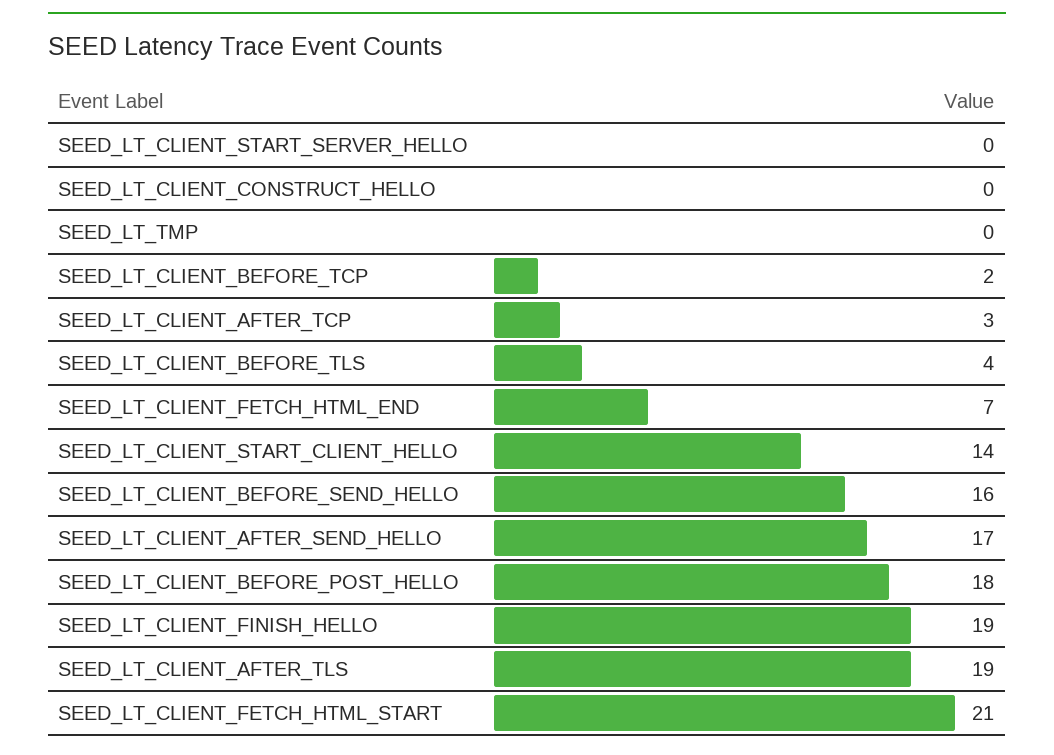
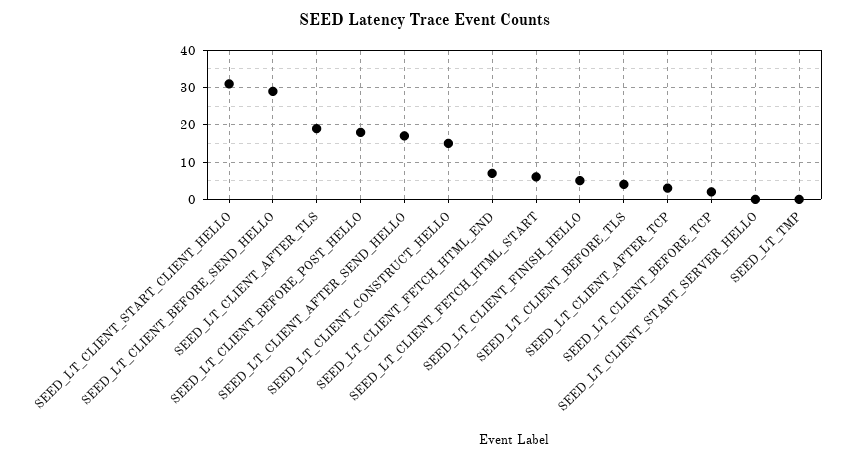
SEED_LT_CLIENT_CONSTRUCT_HELLO: 0 -> 15
SEED_LT_CLIENT_START_CLIENT_HELLO: 14 -> 30
SEED_LT_CLIENT_BEFORE_SEND_HELLO: 16 -> 30
SEED_LT_CLIENT_FINISH_HELLO: 19 -> 5
SEED_LT_CLIENT_FETCH_HTML_START: 21 -> 5

